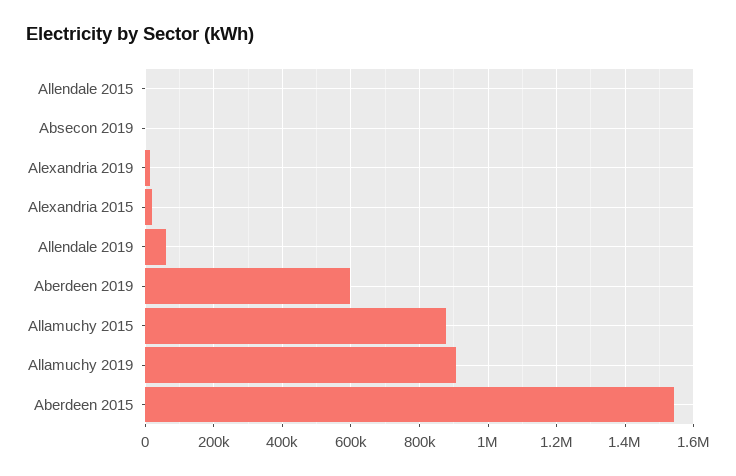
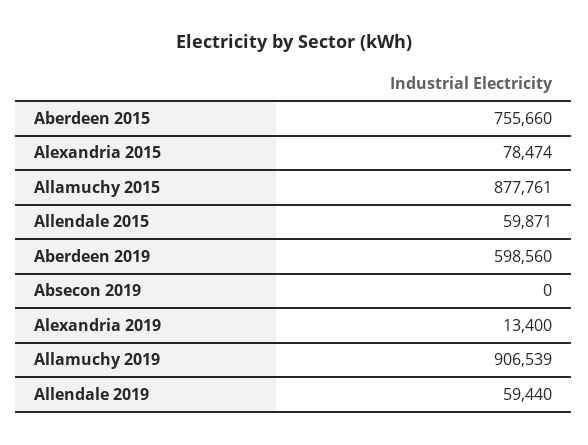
Allendale 2015: 0 -> 59871
Alexandria 2015: 20000 -> 78474
Aberdeen 2015: 1540000 -> 755660

